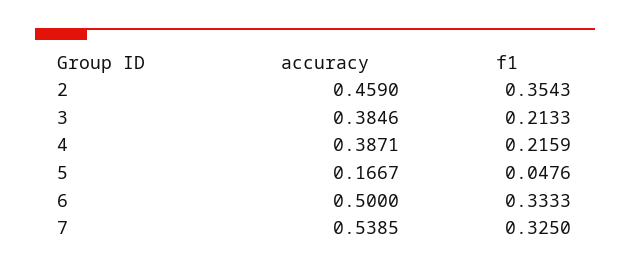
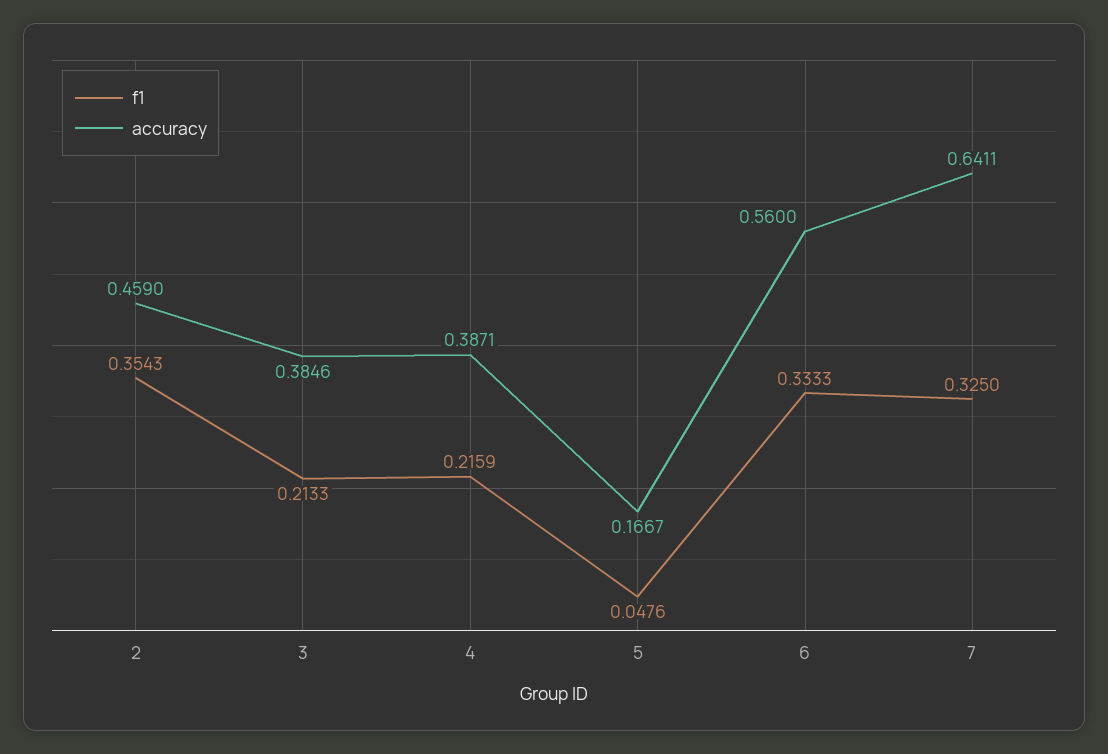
accuracy, 6: 0.5 -> 0.56
accuracy, 7: 0.5385 -> 0.6411

